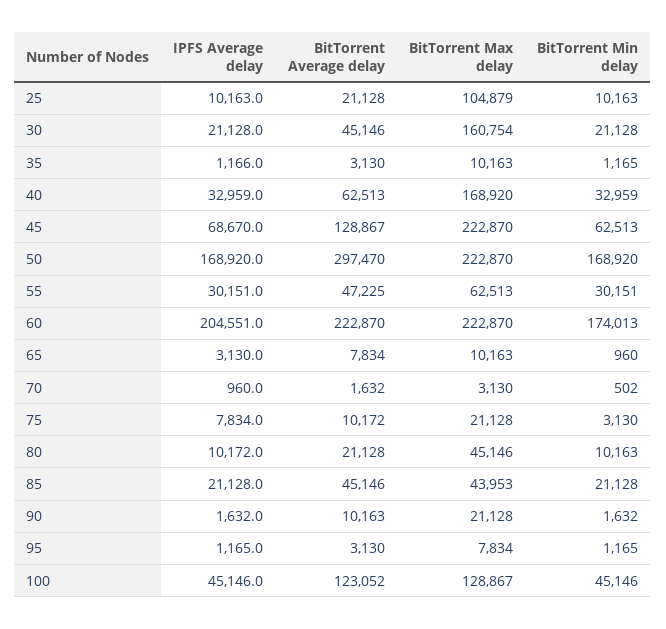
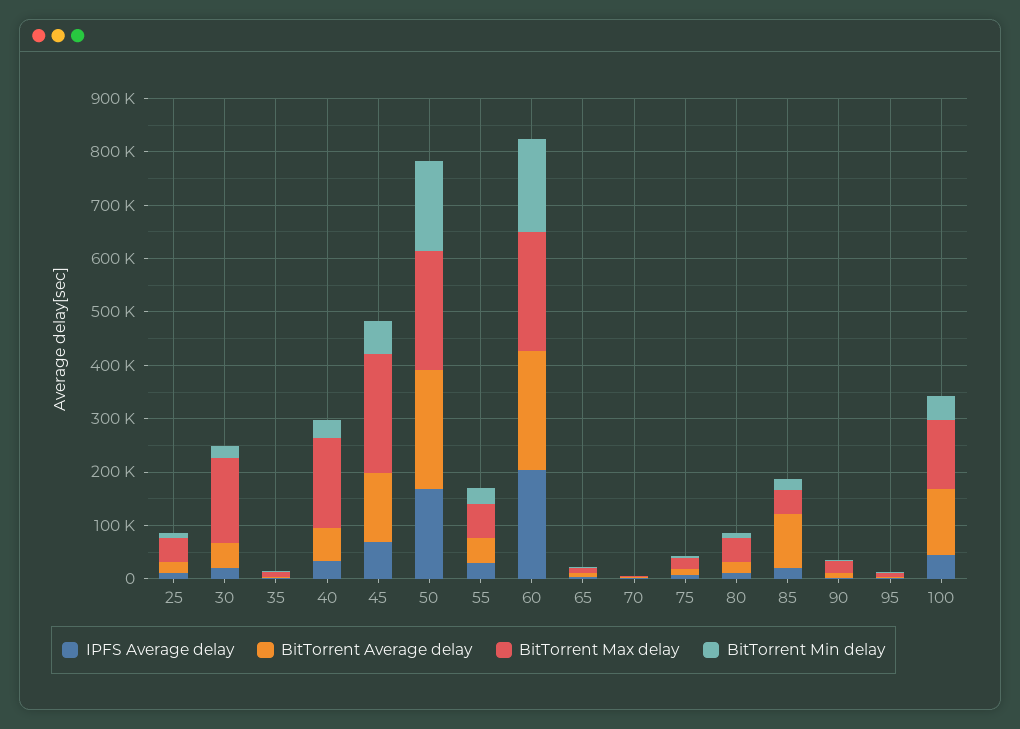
BitTorrent Max delay, 25: 104879 -> 40000
BitTorrent Average delay, 50: 297470 -> 220000
BitTorrent Average delay, 85: 45146 -> 100000

